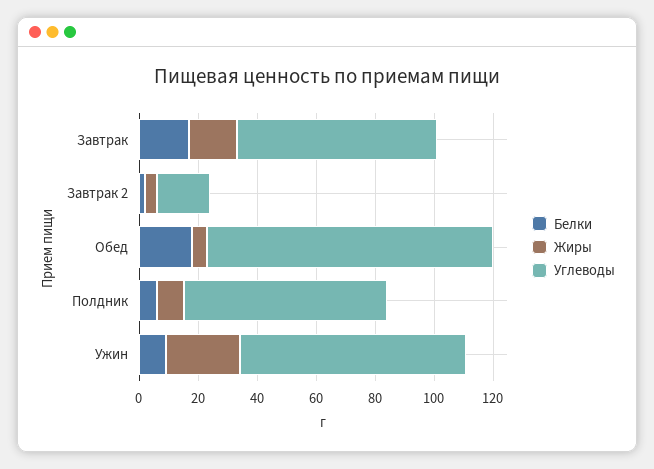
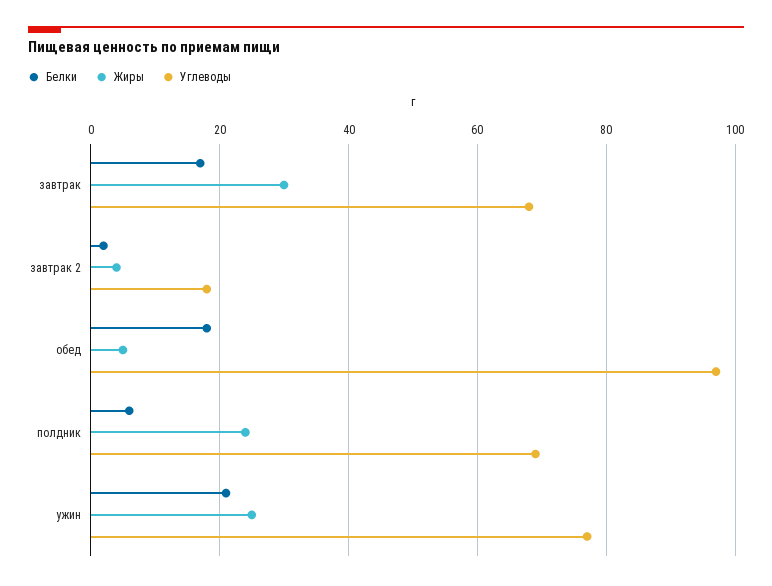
Жиры, Завтрак: 15 -> 30
Жиры, Полдник: 10 -> 25
Белки, Ужин: 10 -> 20

